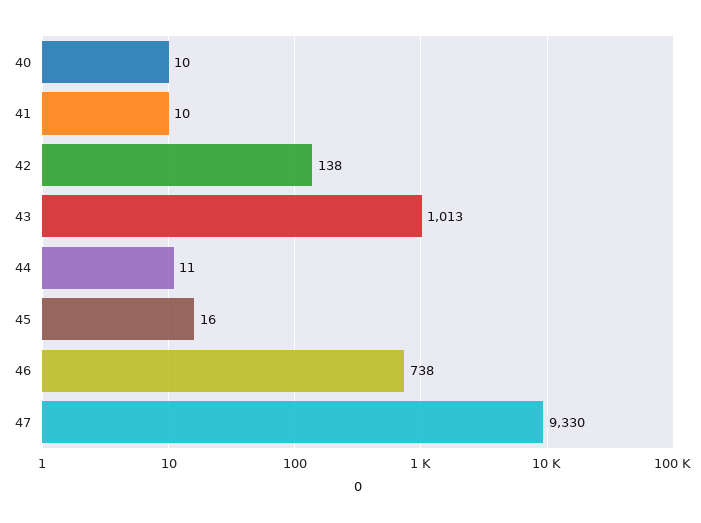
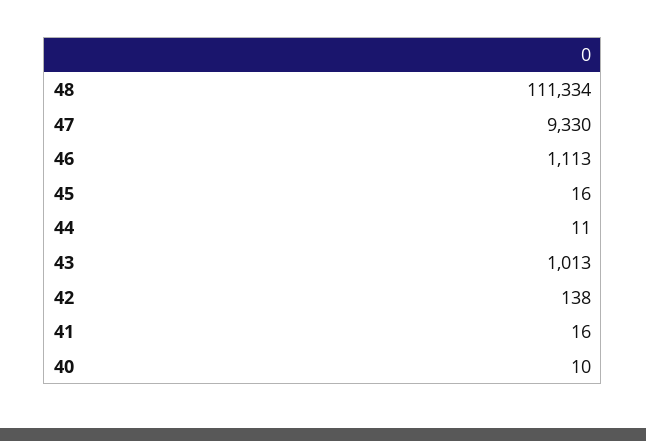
41: 10 -> 16
46: 738 -> 1113
48: none -> 111334

